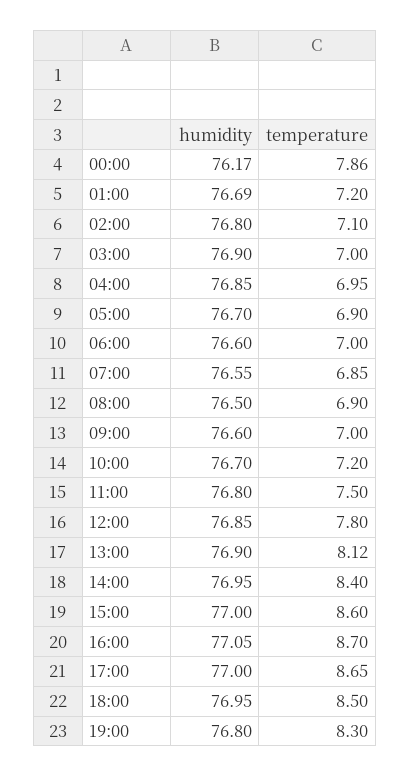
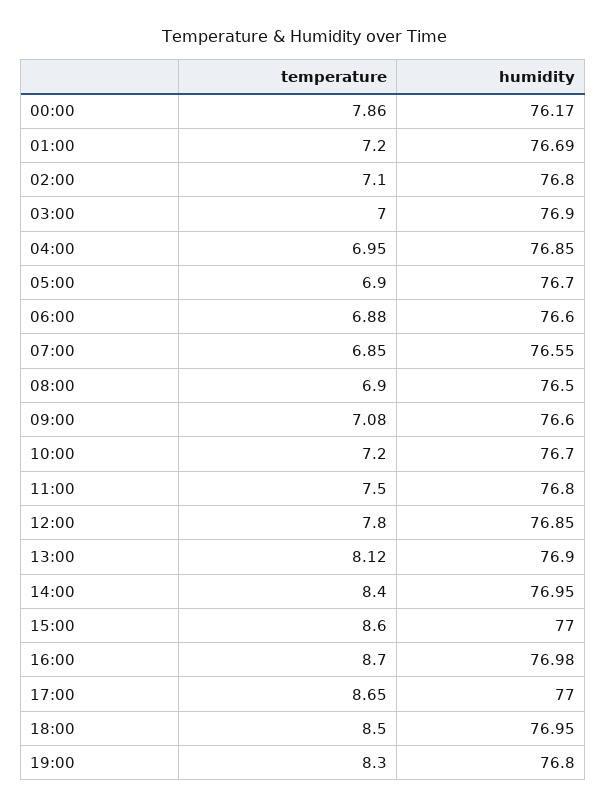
temperature, 06:00: 7 -> 6.88
temperature, 09:00: 7 -> 7.08
humidity, 16:00: 77.05 -> 76.98

